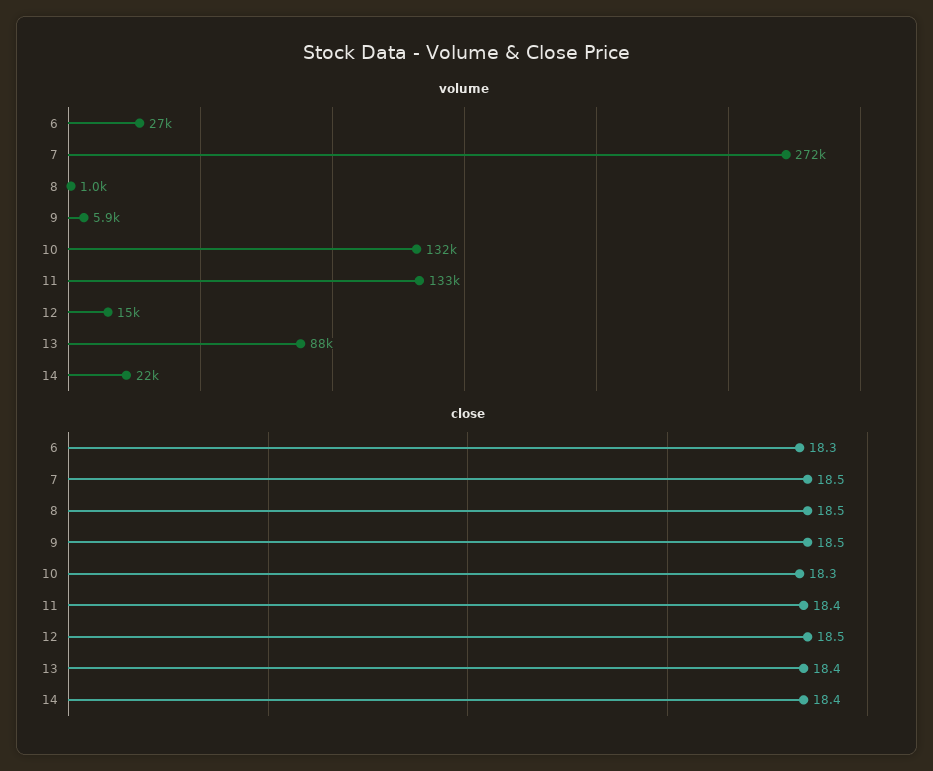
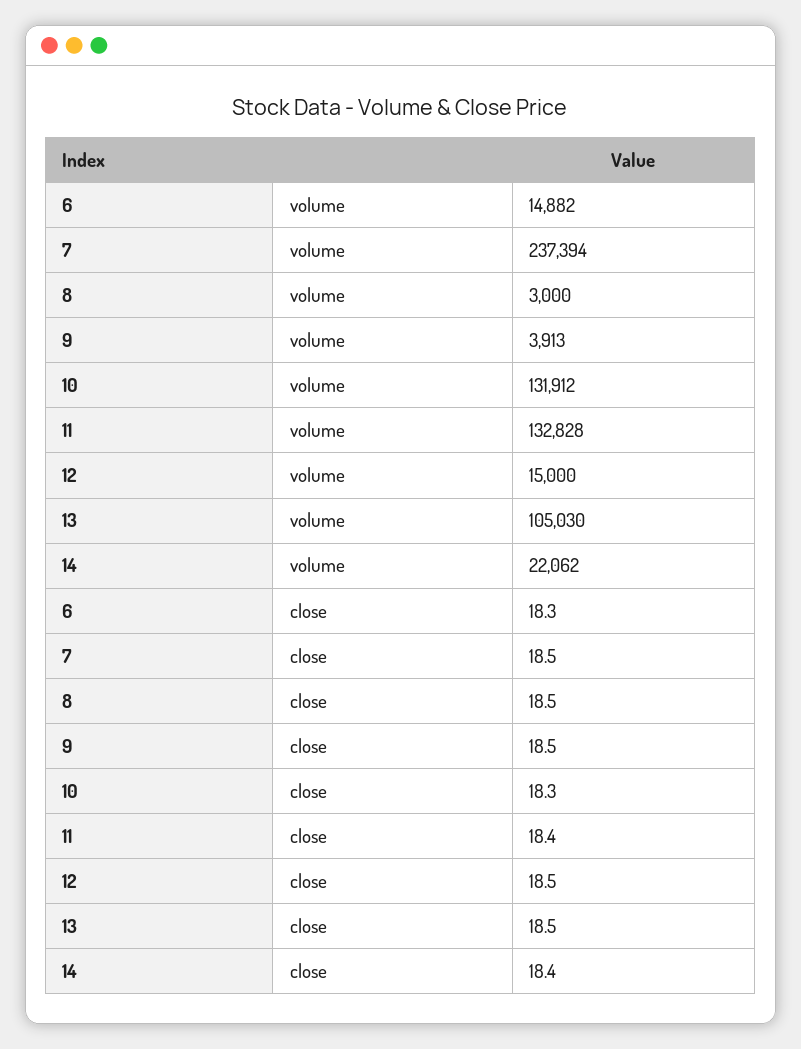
volume, 6: 27000 -> 14882
volume, 7: 272000 -> 237394
volume, 8: 1000 -> 3000
volume, 9: 5900 -> 3913
volume, 13: 88000 -> 105030
close, 13: 18.4 -> 18.5

